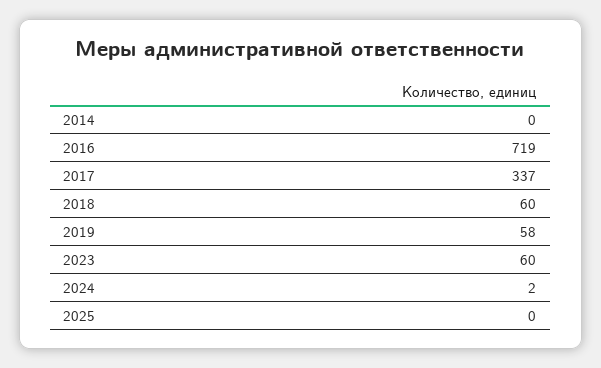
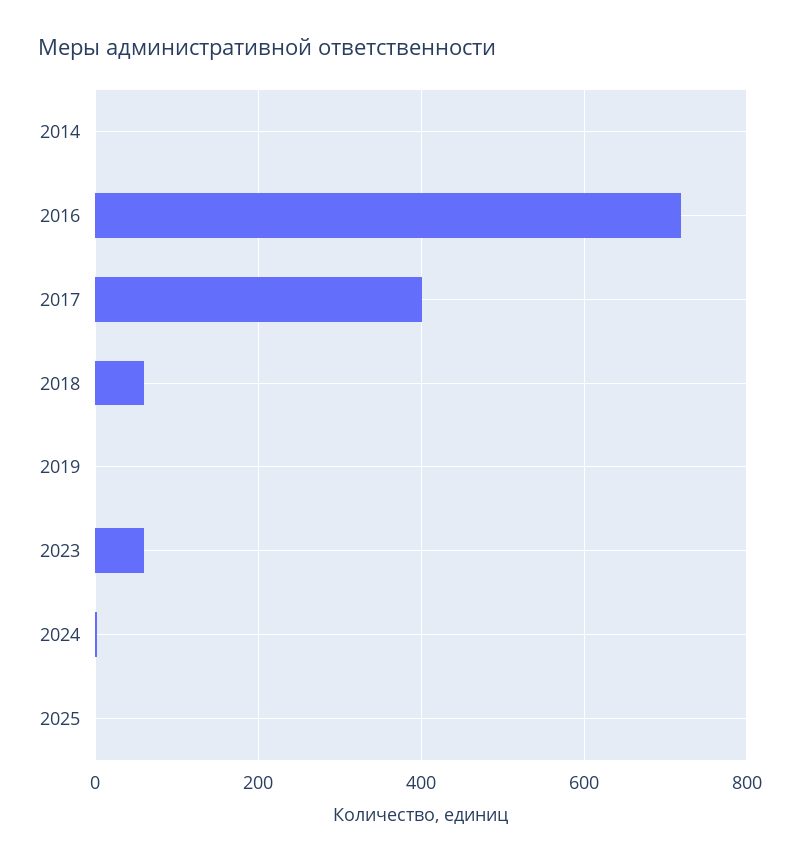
2017: 337 -> 400
2019: 58 -> 0

